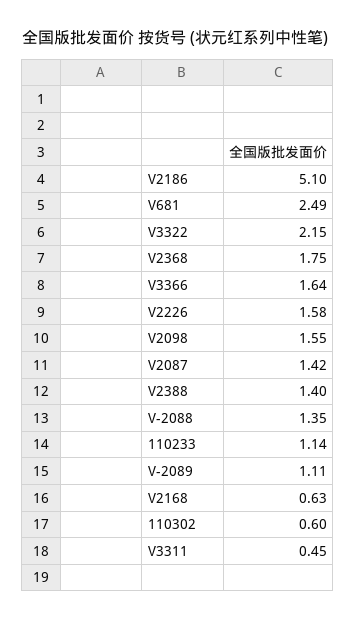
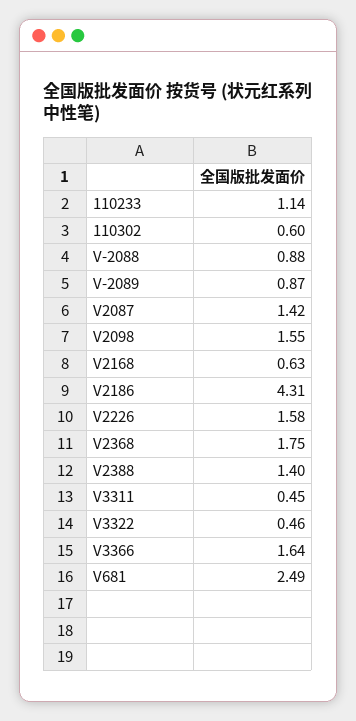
V2186: 5.1 -> 4.31
V3322: 2.15 -> 0.46
V-2088: 1.35 -> 0.88
V-2089: 1.11 -> 0.87

